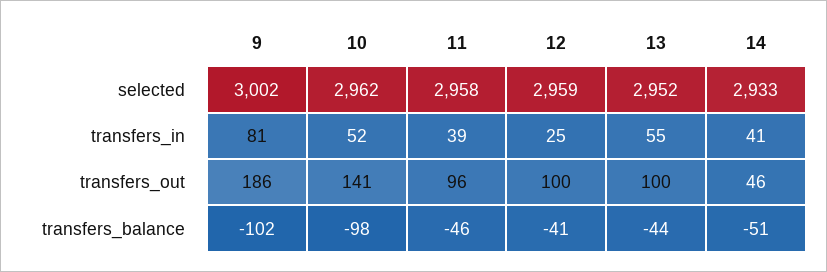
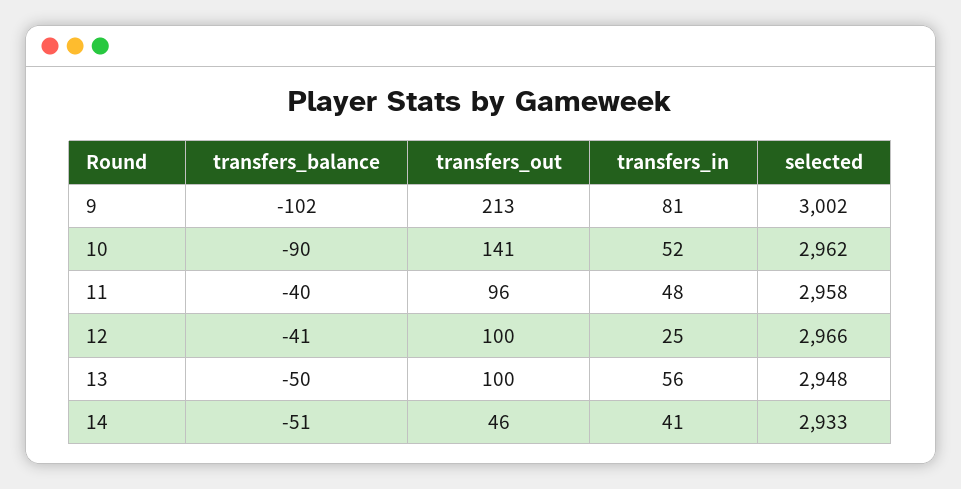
12, selected: 2959 -> 2966
13, selected: 2952 -> 2948
11, transfers_in: 39 -> 48
13, transfers_in: 55 -> 56
9, transfers_out: 186 -> 213
10, transfers_balance: -98 -> -90
11, transfers_balance: -46 -> -40
13, transfers_balance: -44 -> -50

